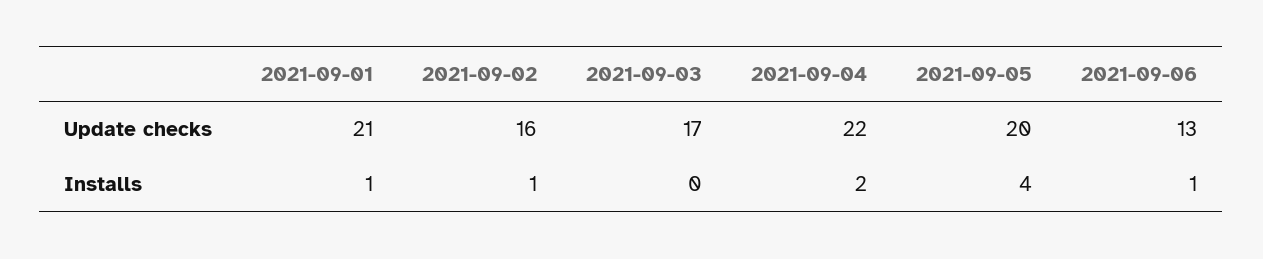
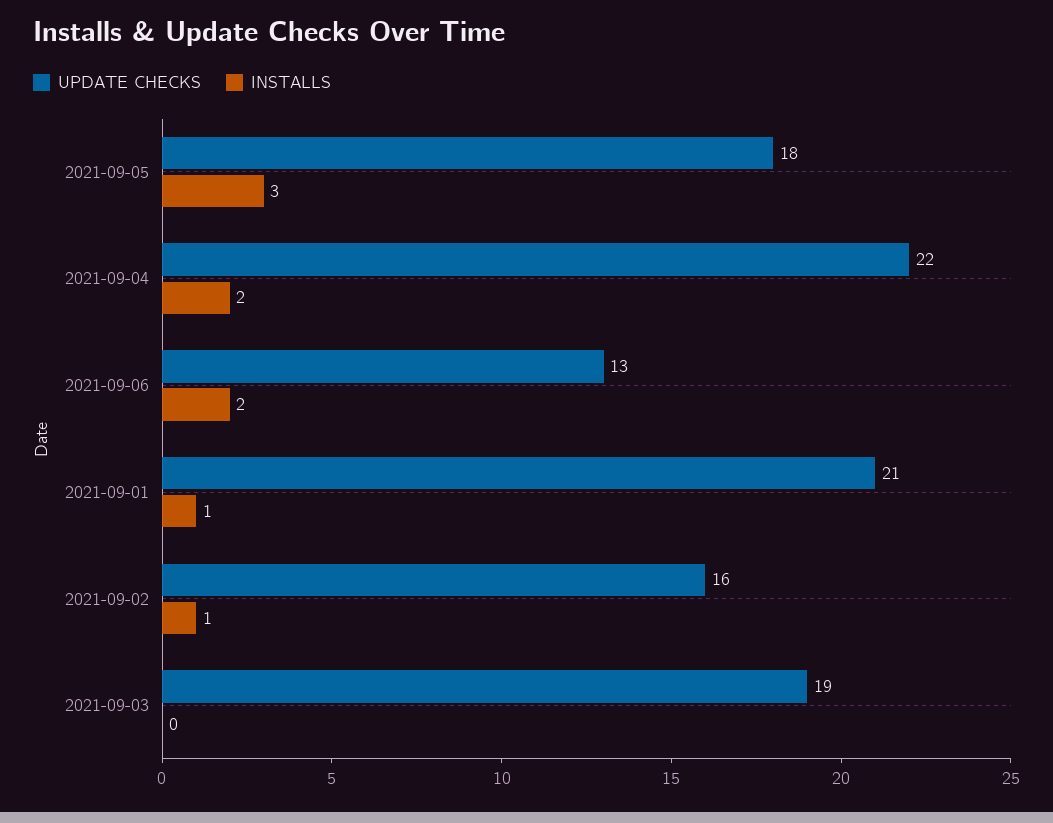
Update checks, 2021-09-03: 17 -> 19
Update checks, 2021-09-05: 20 -> 18
Installs, 2021-09-05: 4 -> 3
Installs, 2021-09-06: 1 -> 2

